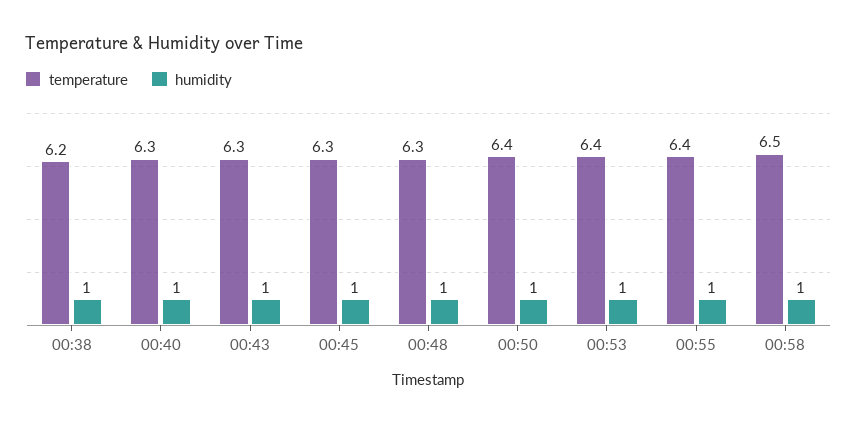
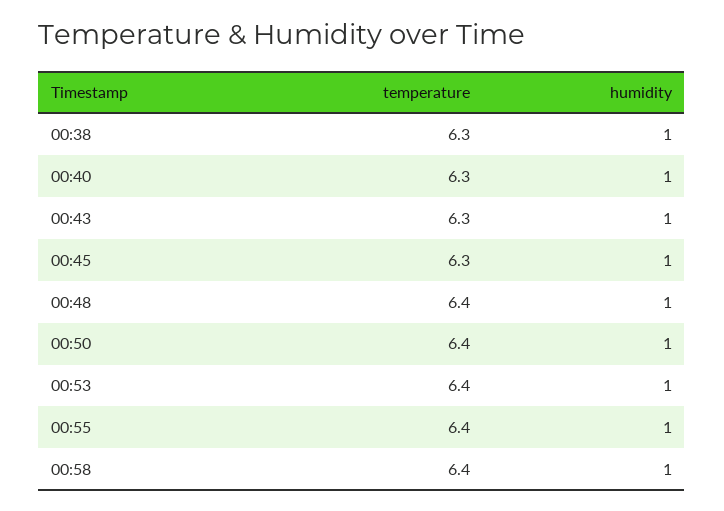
temperature, 00:38: 6.2 -> 6.3
temperature, 00:48: 6.3 -> 6.4
temperature, 00:58: 6.5 -> 6.4

